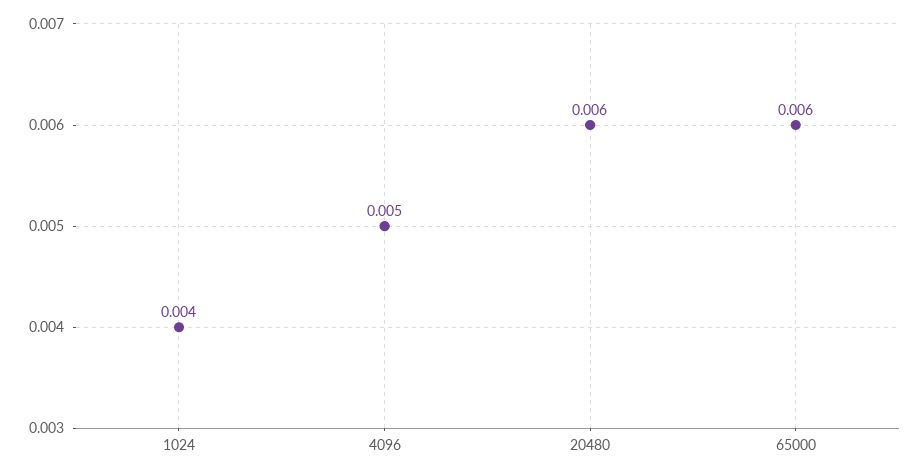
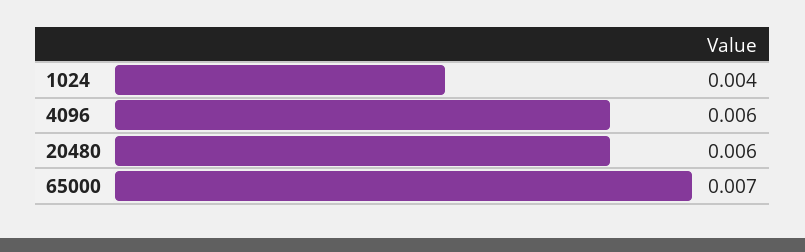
4096: 0.005 -> 0.006
65000: 0.006 -> 0.007

